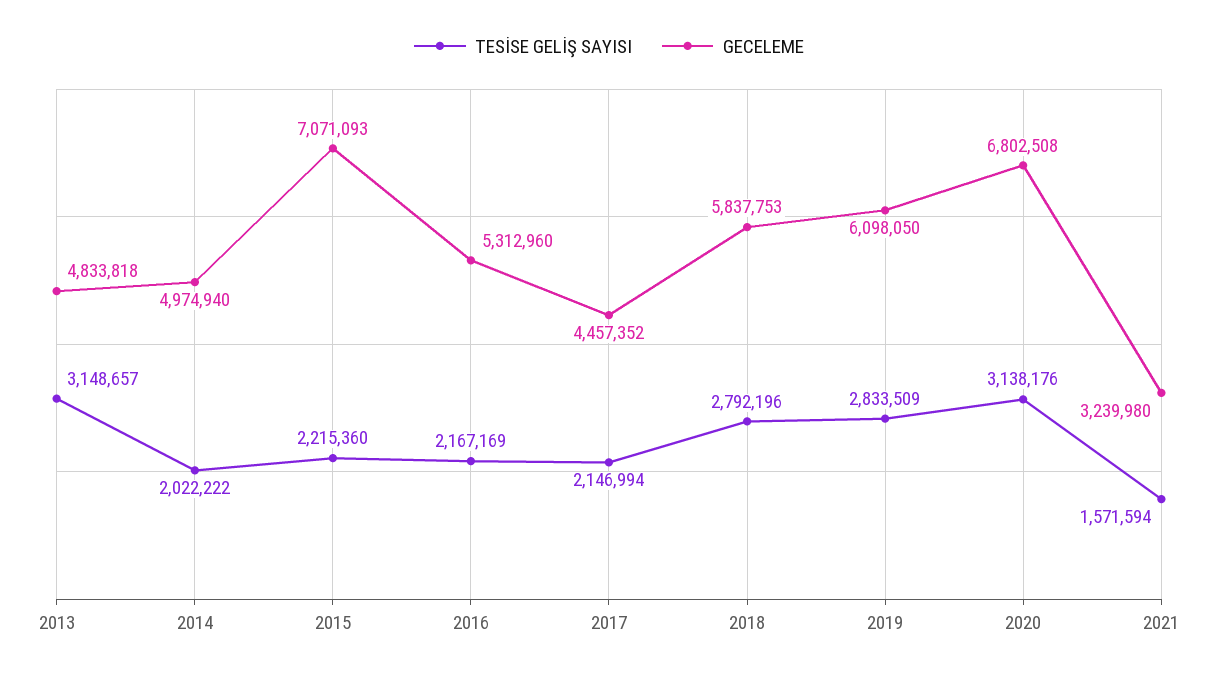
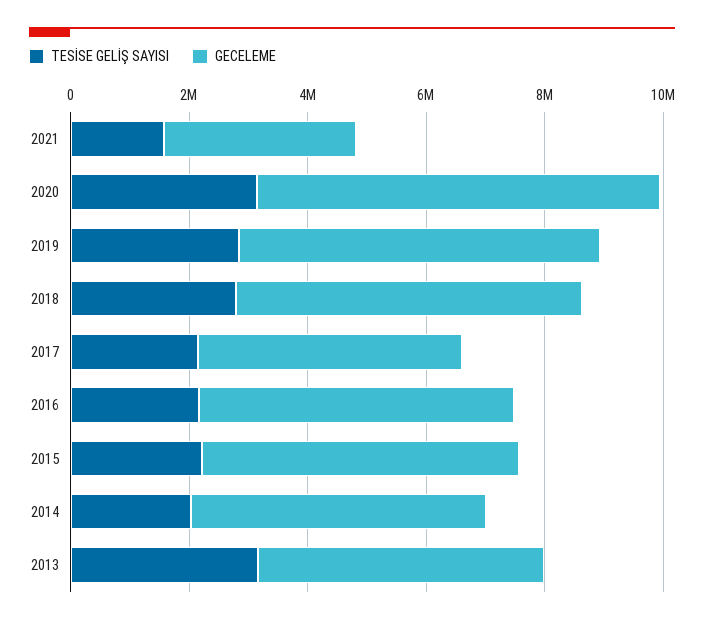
GECELEME, 2015: 7071093 -> 5500000

